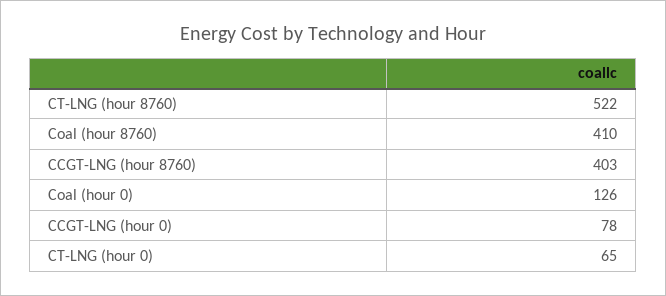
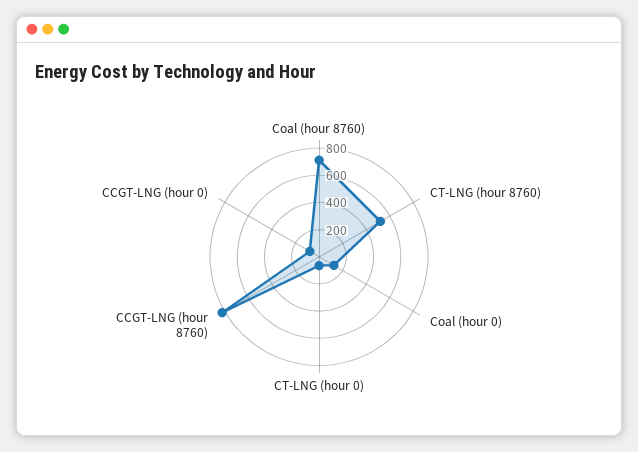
Coal (hour 8760): 410 -> 700
CCGT-LNG (hour 8760): 403 -> 800

